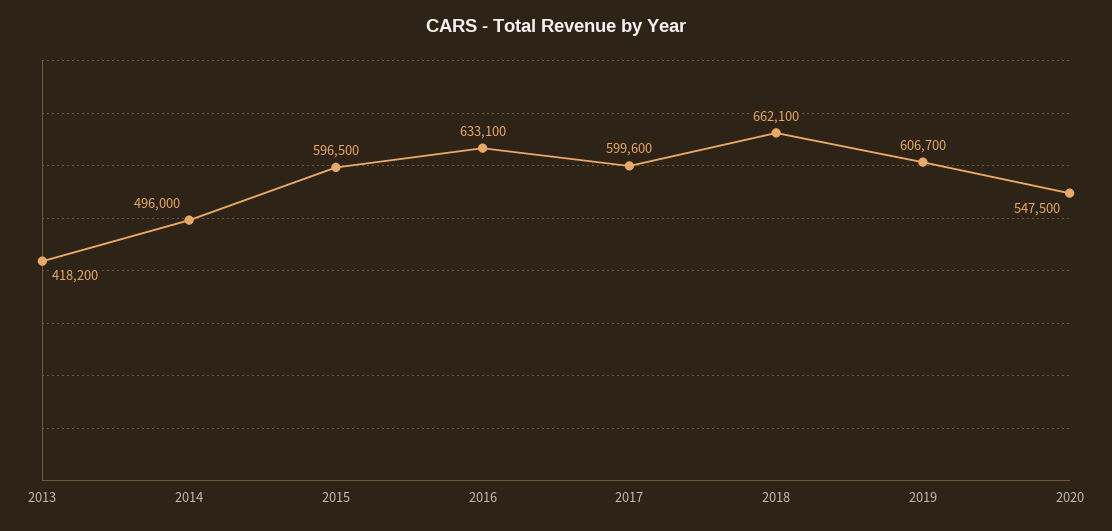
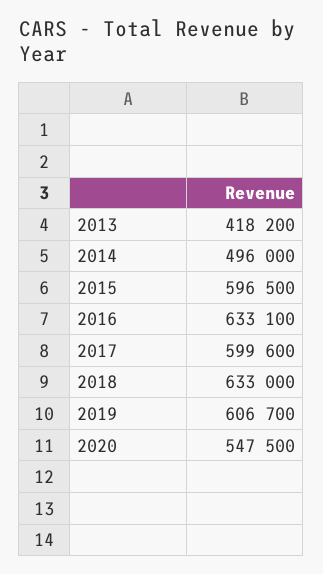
2018: 662100 -> 633000

